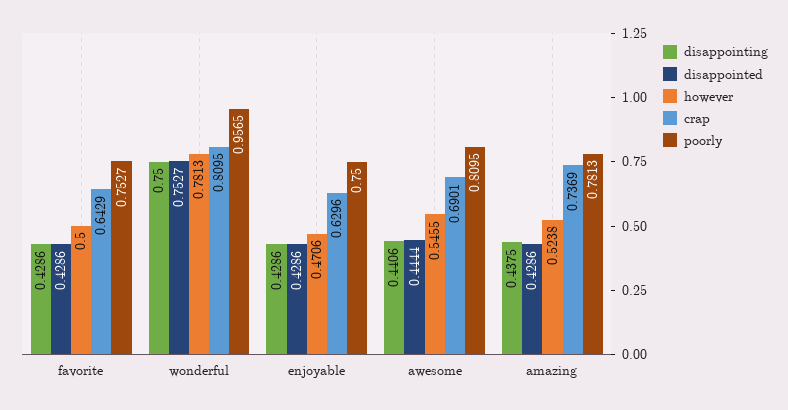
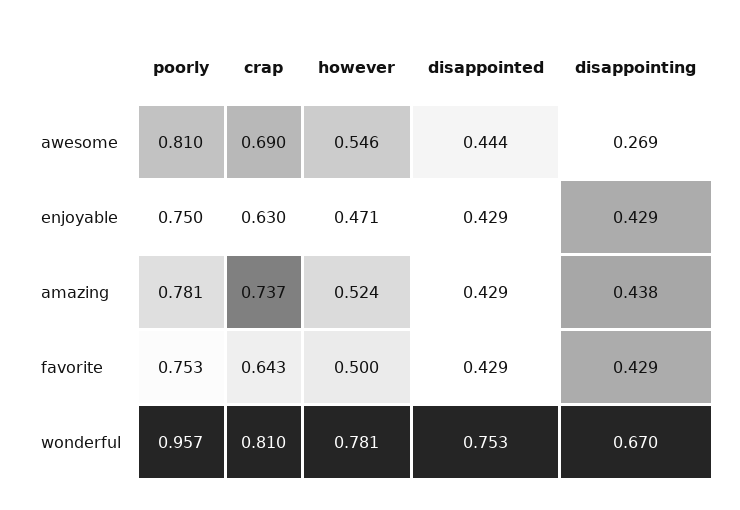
disappointing, wonderful: 0.75 -> 0.67
disappointing, awesome: 0.4406 -> 0.269

